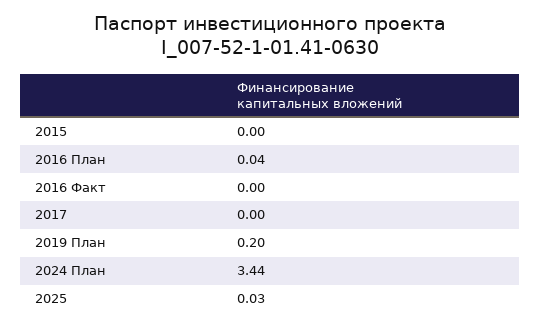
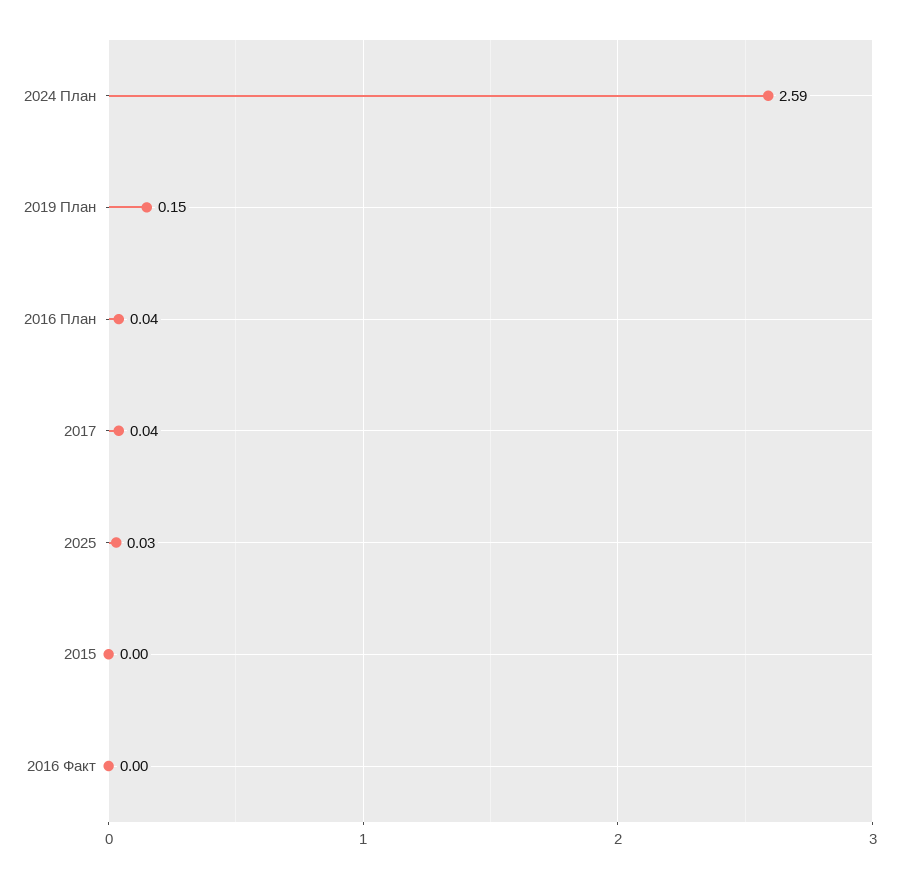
2017: 0 -> 0.04
2019 План: 0.2 -> 0.15
2024 План: 3.44 -> 2.59

